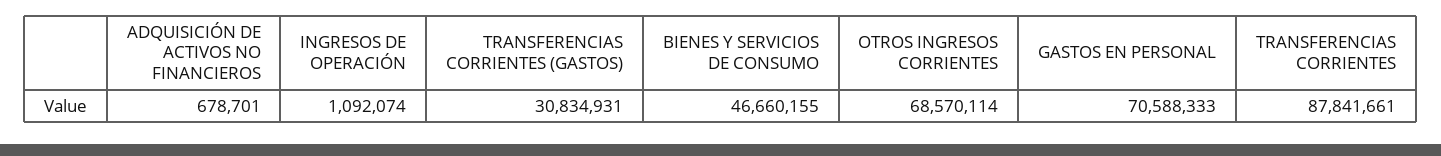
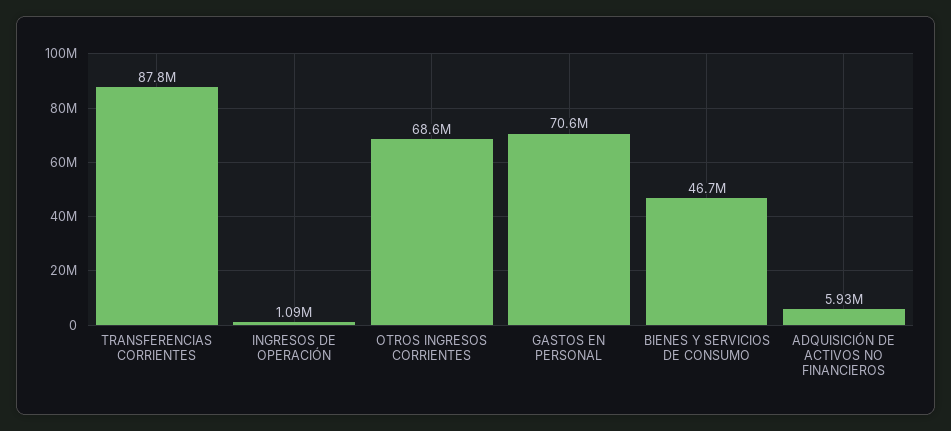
ADQUISICIÓN DE ACTIVOS NO FINANCIEROS: 678701 -> 5930000
TRANSFERENCIAS CORRIENTES (GASTOS): 30834931 -> none

